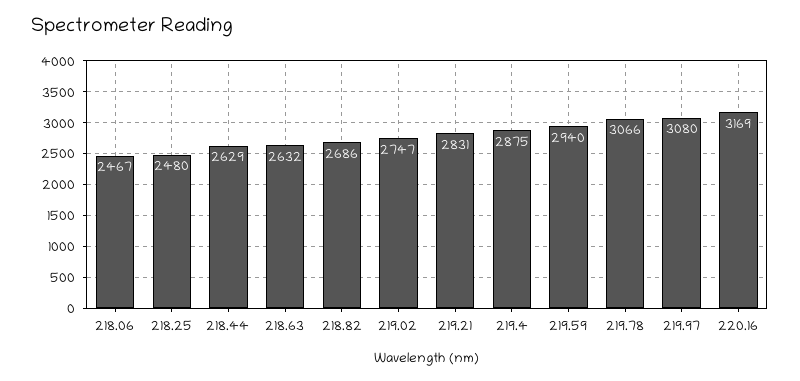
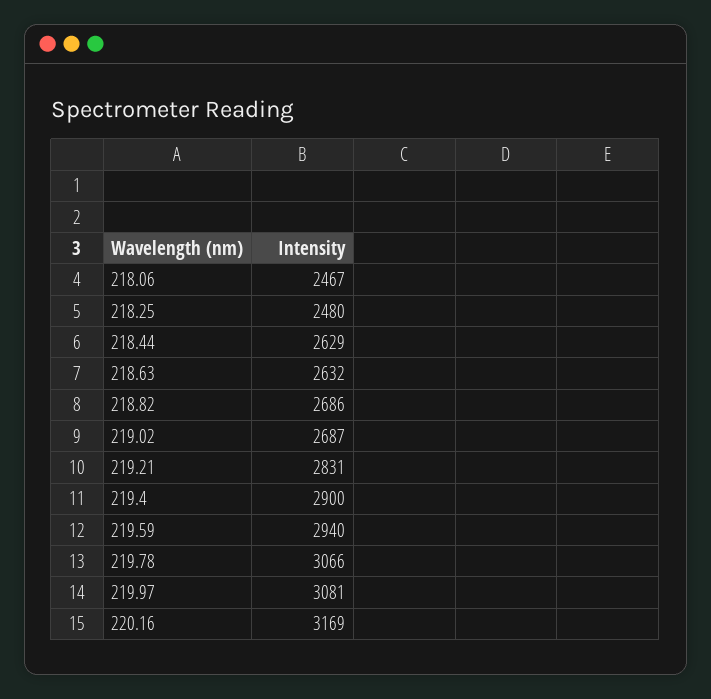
219.02: 2747 -> 2687
219.4: 2875 -> 2900
219.97: 3080 -> 3081

